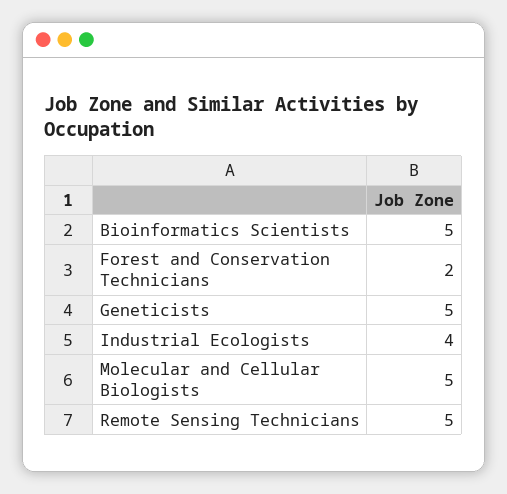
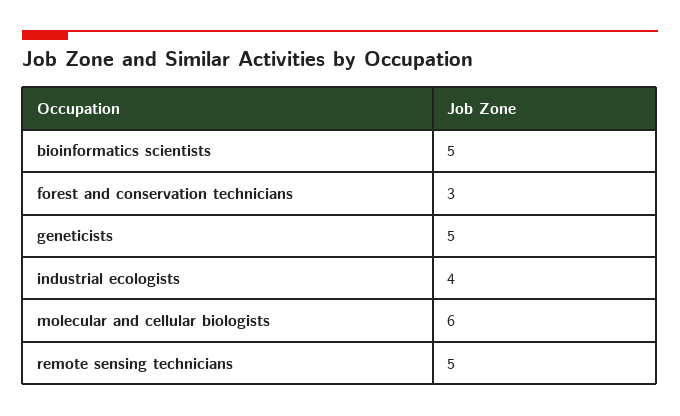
Forest and Conservation Technicians: 2 -> 3
Molecular and Cellular Biologists: 5 -> 6

